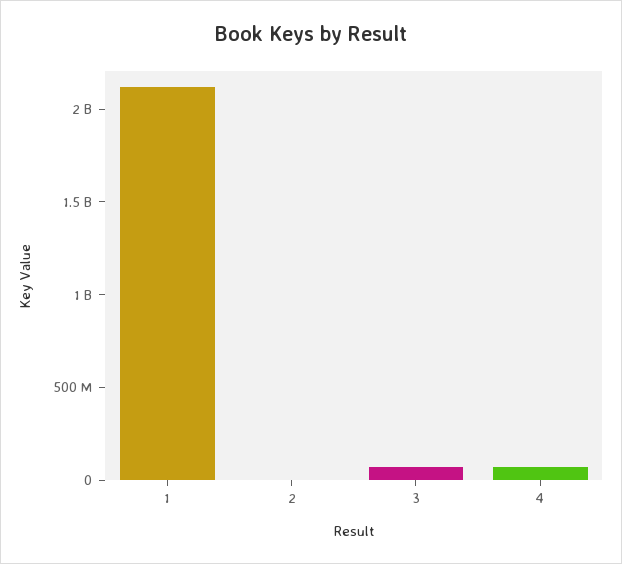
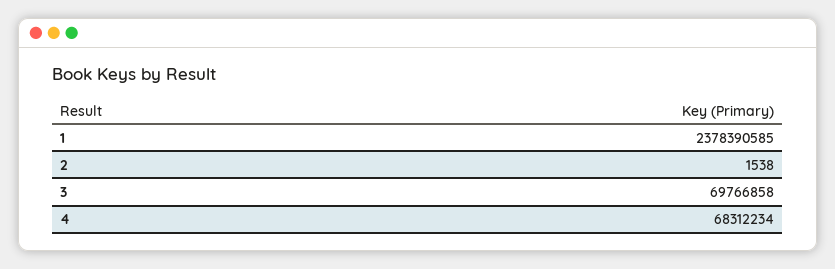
1: 2100000000 -> 2378390585

